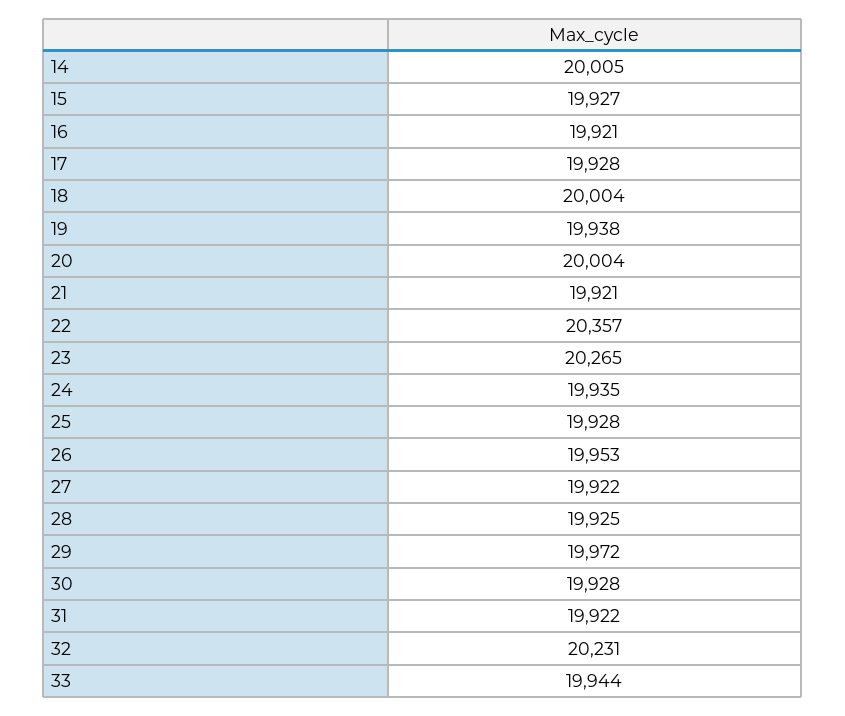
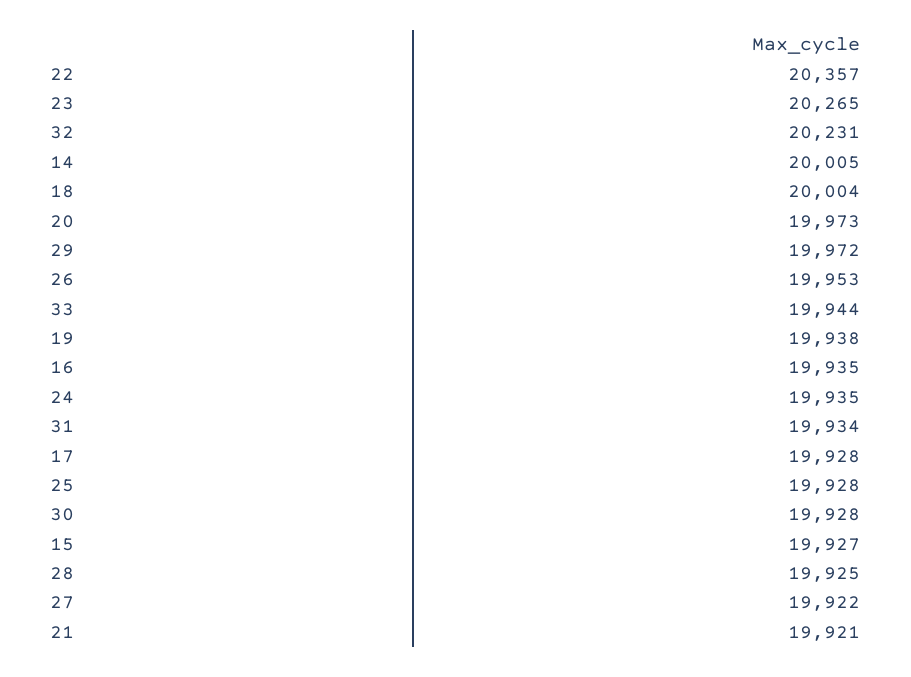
16: 19921 -> 19935
20: 20004 -> 19973
31: 19922 -> 19934

